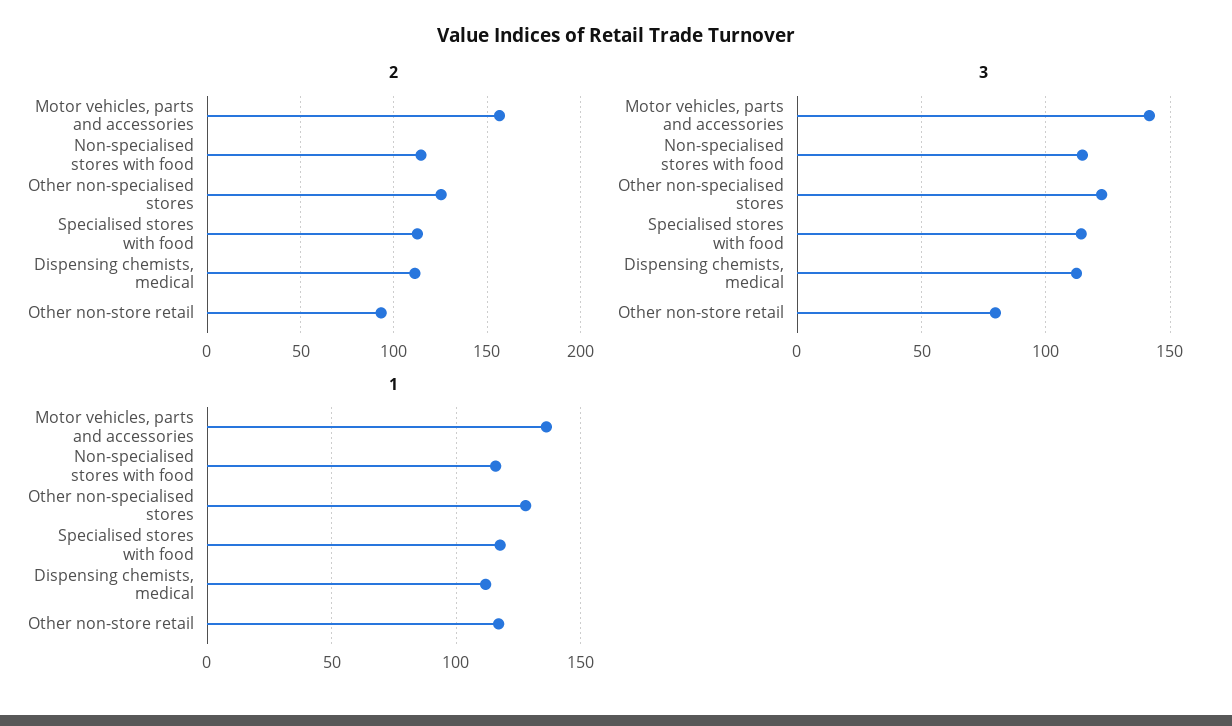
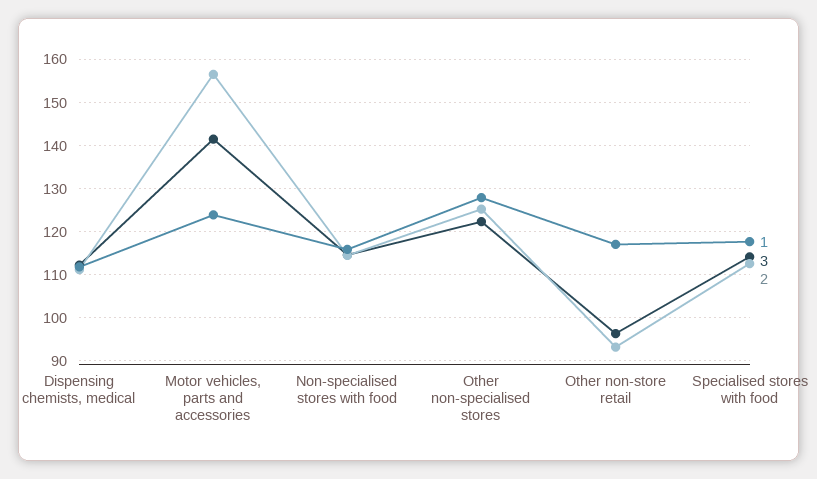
3, Other non-store retail: 80 -> 96
1, Motor vehicles, parts and accessories: 135 -> 124

